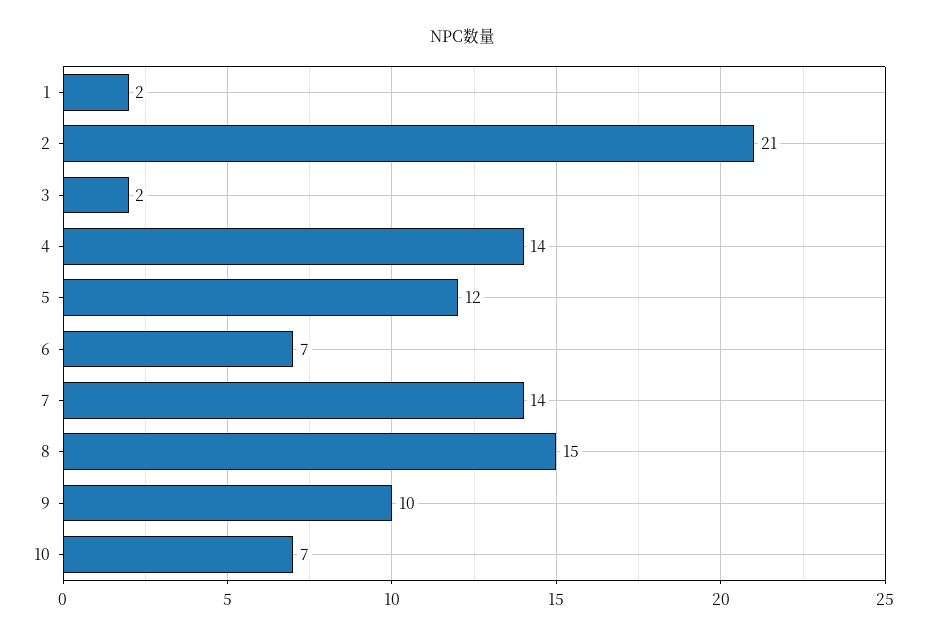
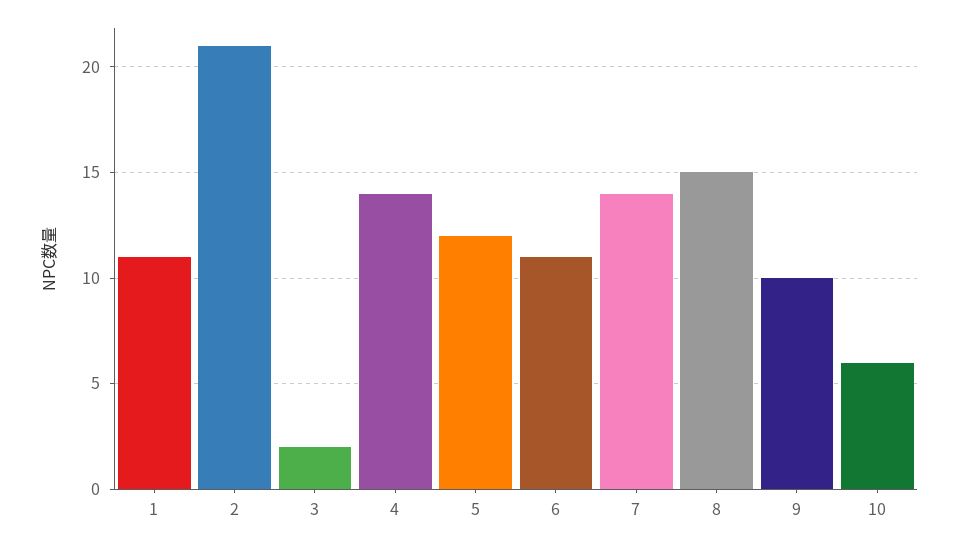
1: 2 -> 11
6: 7 -> 11
10: 7 -> 6

